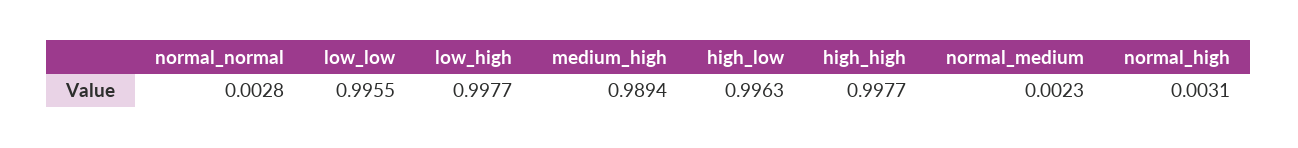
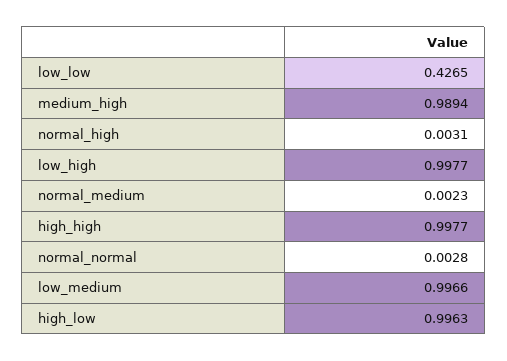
low_low: 0.9955 -> 0.4265
low_medium: none -> 0.9966

